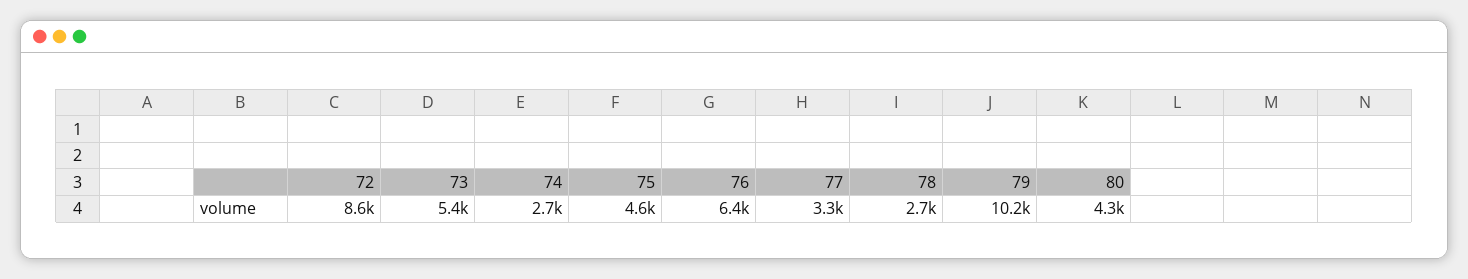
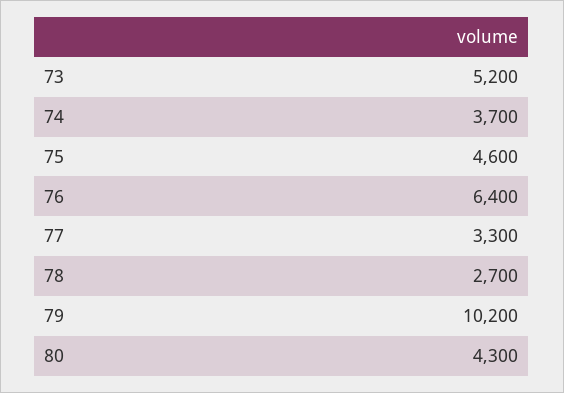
72: 8600 -> none
73: 5400 -> 5200
74: 2700 -> 3700

